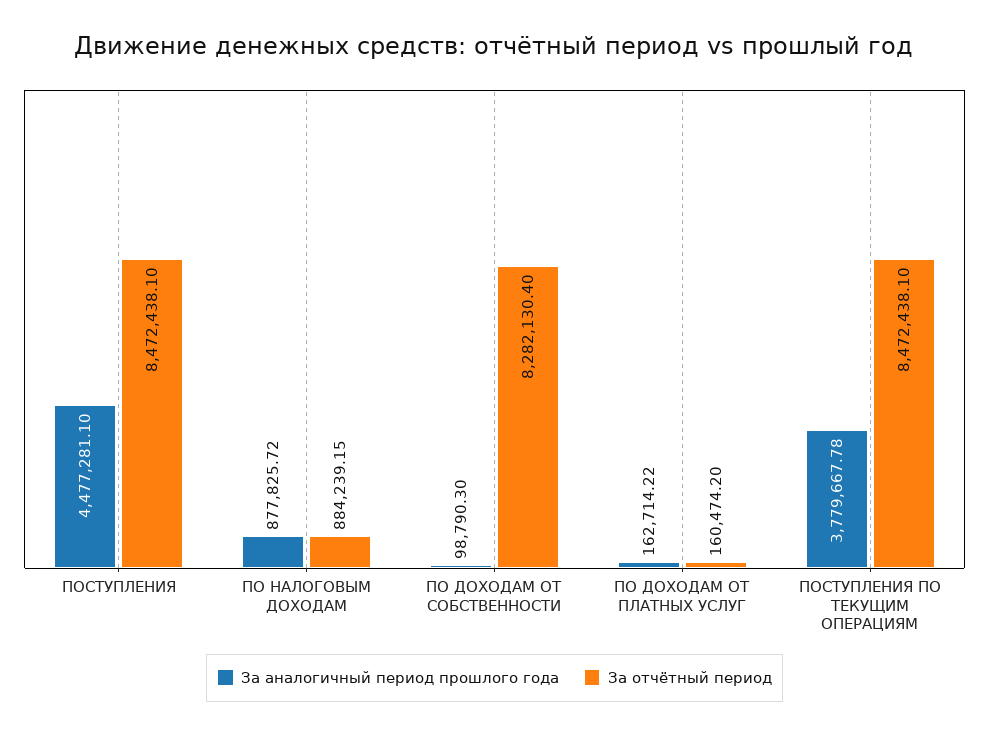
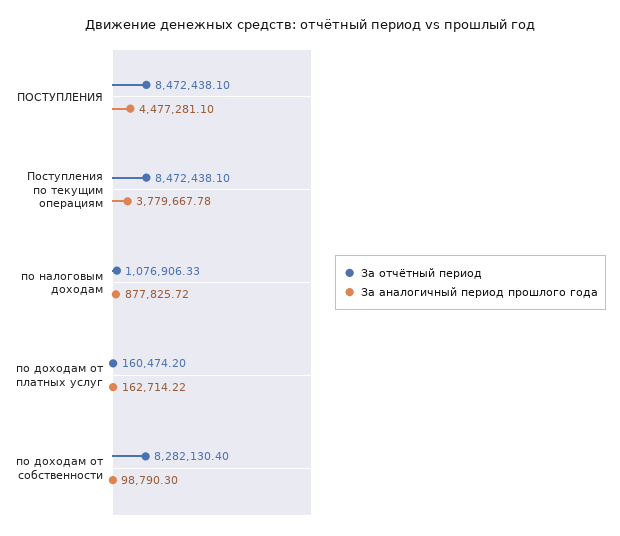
За отчётный период, ПО НАЛОГОВЫМ ДОХОДАМ: 884239.15 -> 1076906.33

